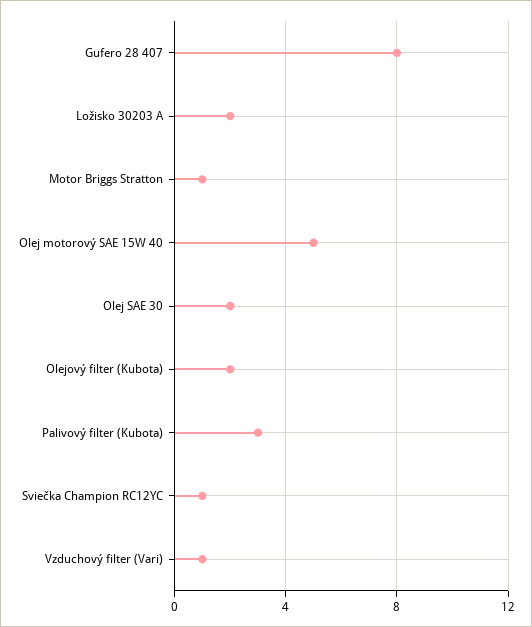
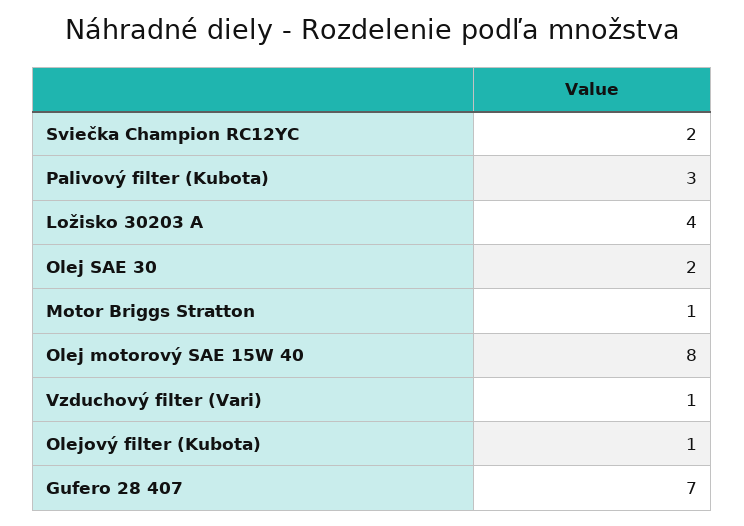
Gufero 28 407: 8 -> 7
Ložisko 30203 A: 2 -> 4
Olej motorový SAE 15W 40: 5 -> 8
Olejový filter (Kubota): 2 -> 1
Sviečka Champion RC12YC: 1 -> 2

